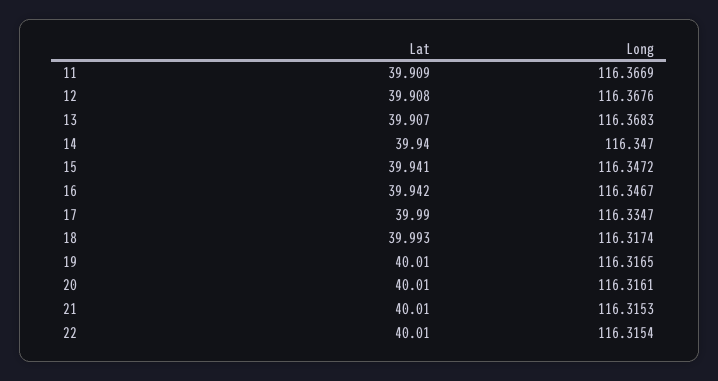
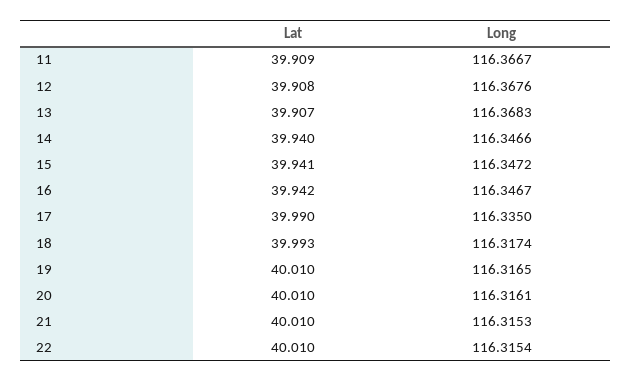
Long, 11: 116.3669 -> 116.3667
Long, 14: 116.347 -> 116.3466
Long, 17: 116.3347 -> 116.335

